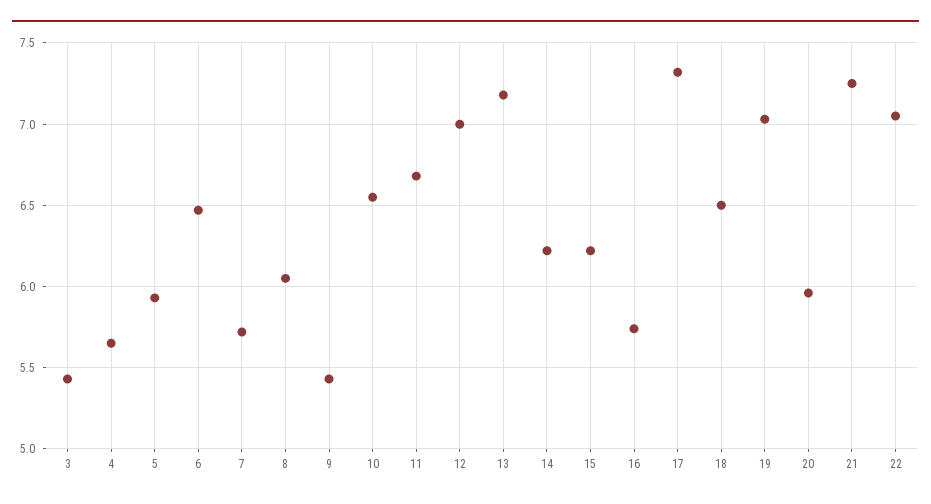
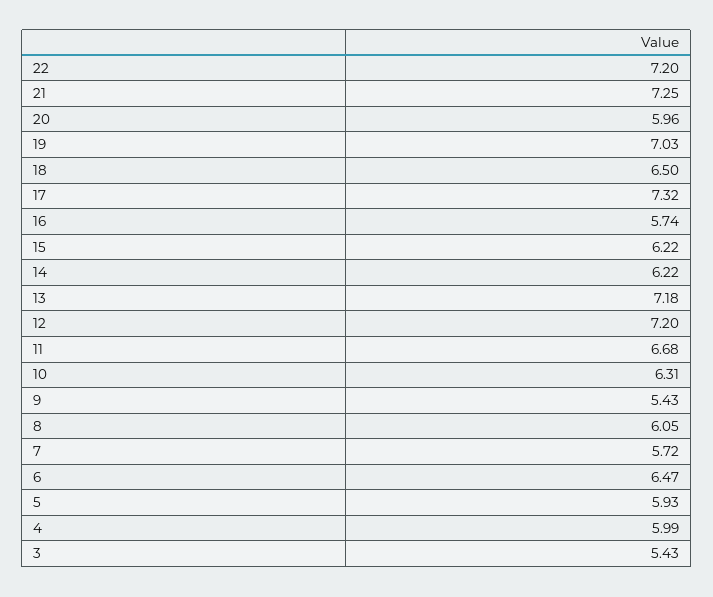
4: 5.65 -> 5.99
10: 6.55 -> 6.31
12: 7 -> 7.2
22: 7.05 -> 7.2

